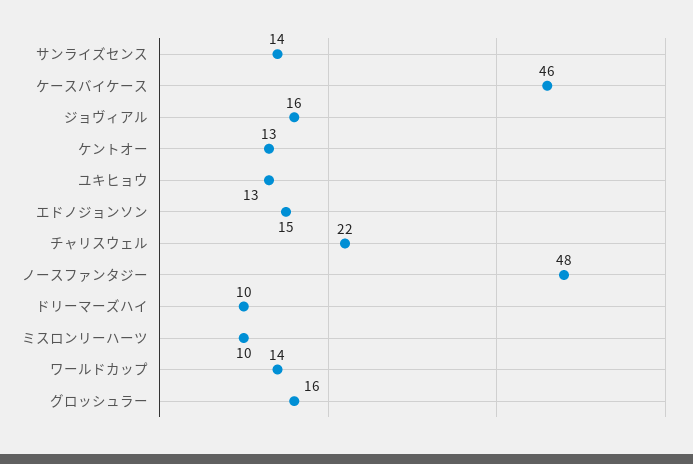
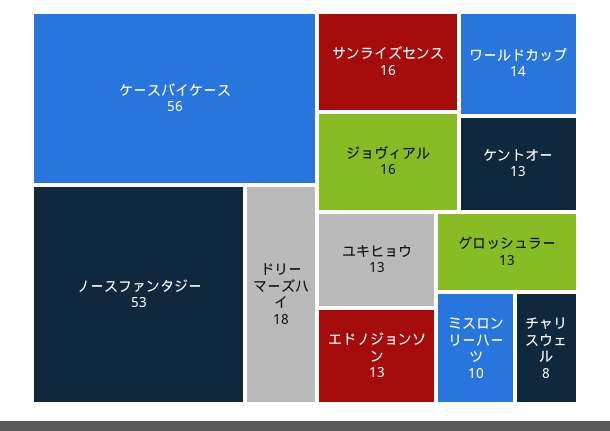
サンライズセンス: 14 -> 16
ケースバイケース: 46 -> 56
エドノジョンソン: 15 -> 13
チャリスウェル: 22 -> 8
ノースファンタジー: 48 -> 53
ドリーマーズハイ: 10 -> 18
グロッシュラー: 16 -> 13

